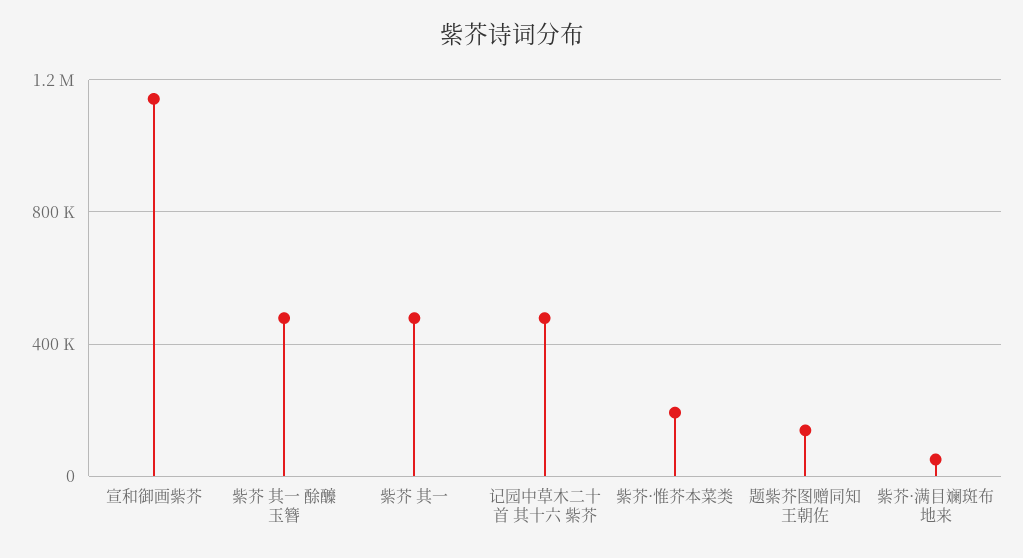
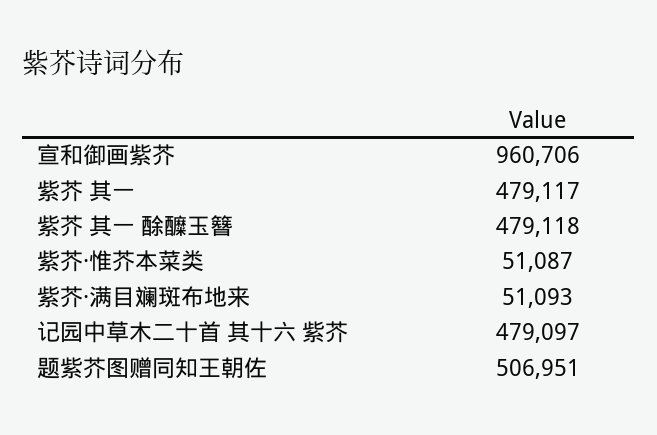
宣和御画紫芥: 1150000 -> 960706
紫芥·惟芥本菜类: 200000 -> 51087
题紫芥图赠同知王朝佐: 150000 -> 506951

